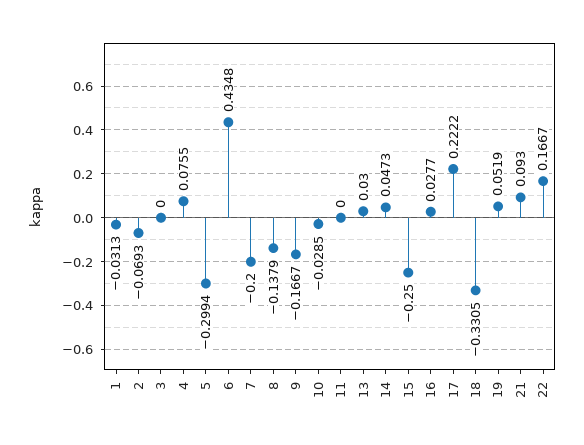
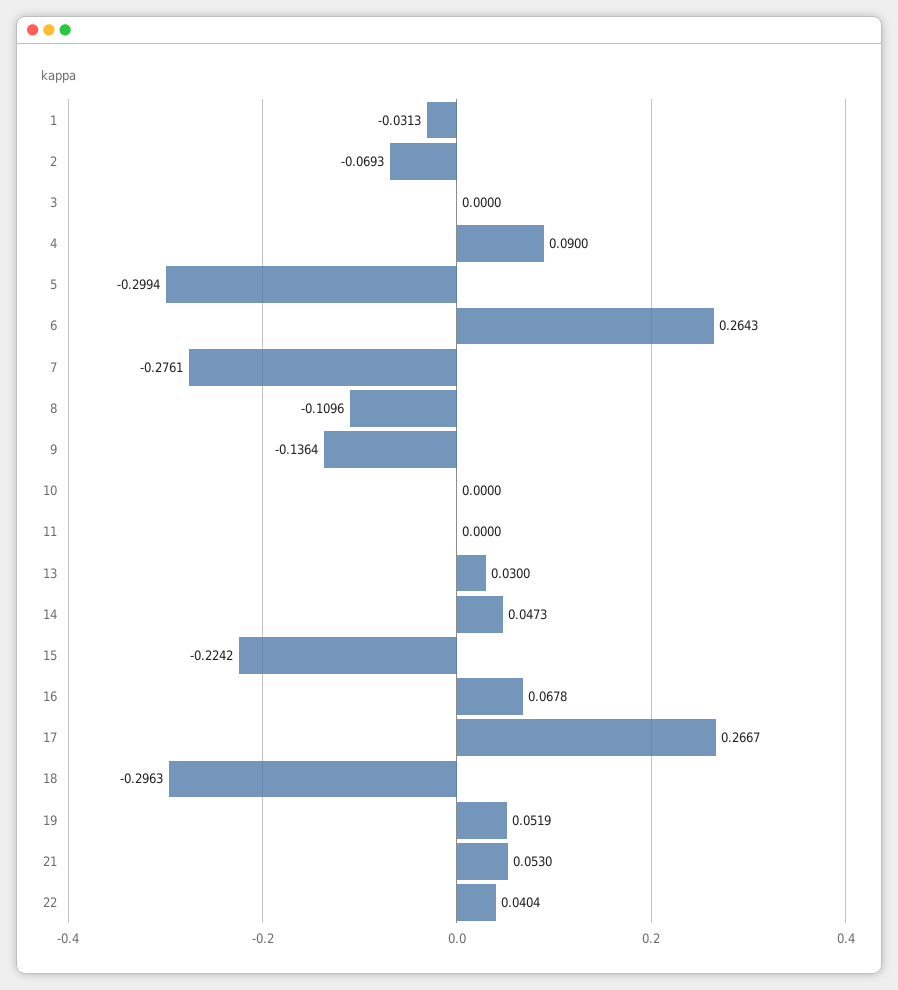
4: 0.0755 -> 0.09
6: 0.4348 -> 0.2643
7: -0.2 -> -0.2761
8: -0.1379 -> -0.1096
9: -0.1667 -> -0.1364
10: -0.0285 -> 0
15: -0.25 -> -0.2242
16: 0.0277 -> 0.0678
17: 0.2222 -> 0.2667
18: -0.3305 -> -0.2963
21: 0.093 -> 0.053
22: 0.1667 -> 0.0404

